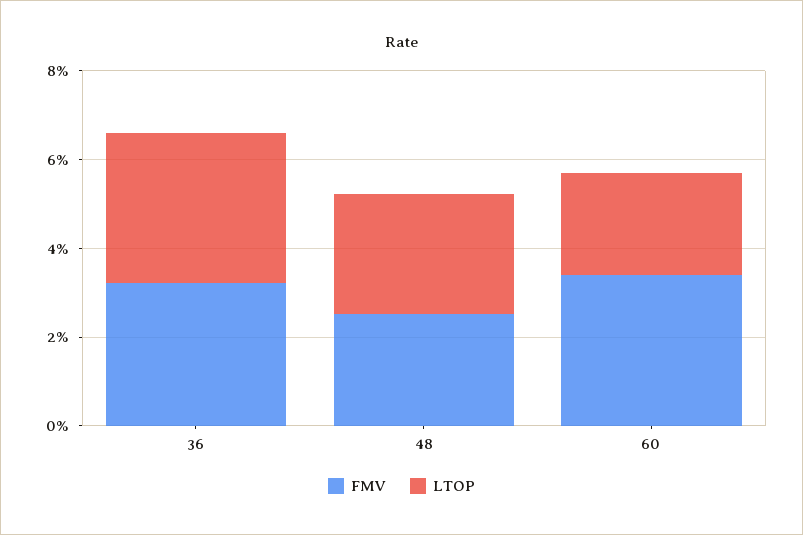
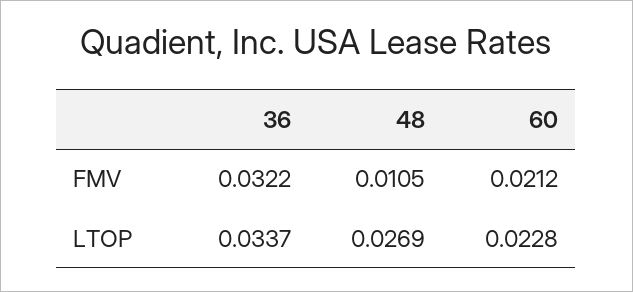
FMV, 48: 0.025 -> 0.0105
FMV, 60: 0.035 -> 0.0212

